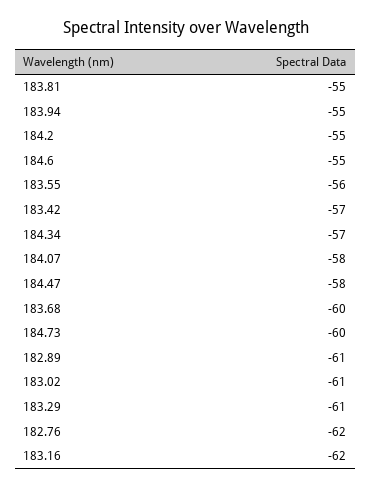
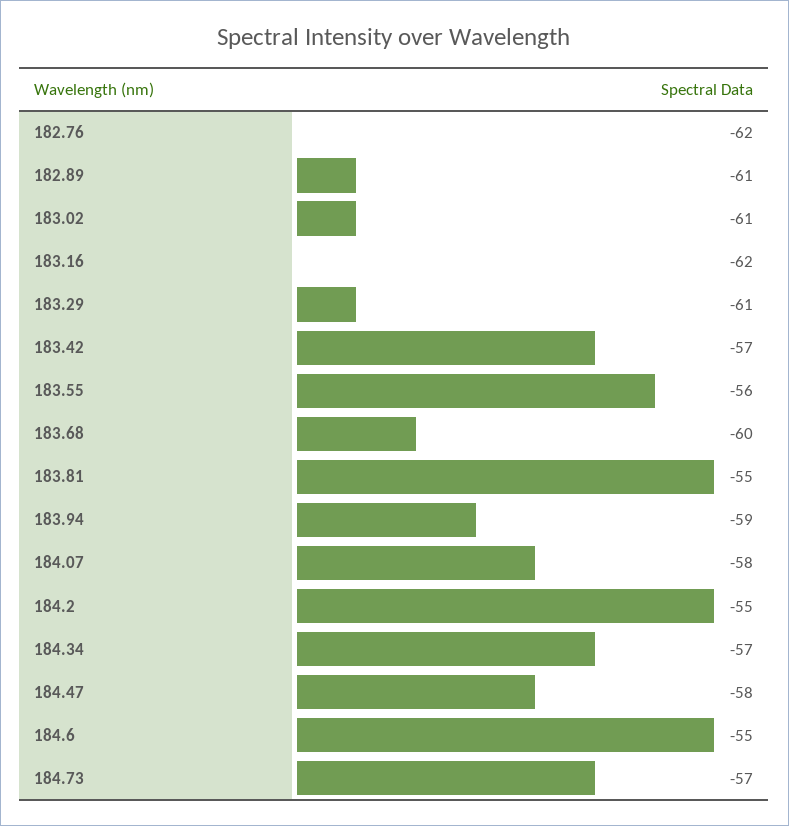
183.94: -55 -> -59
184.73: -60 -> -57

